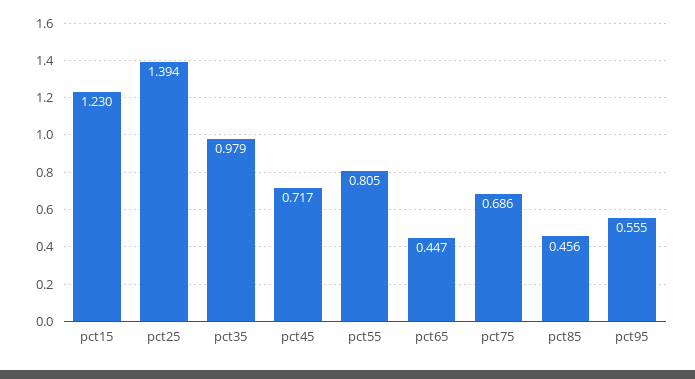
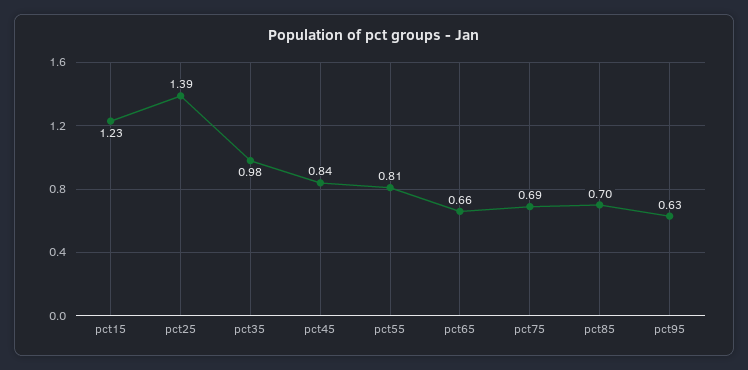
pct45: 0.717 -> 0.84
pct65: 0.447 -> 0.66
pct85: 0.456 -> 0.7
pct95: 0.555 -> 0.63

